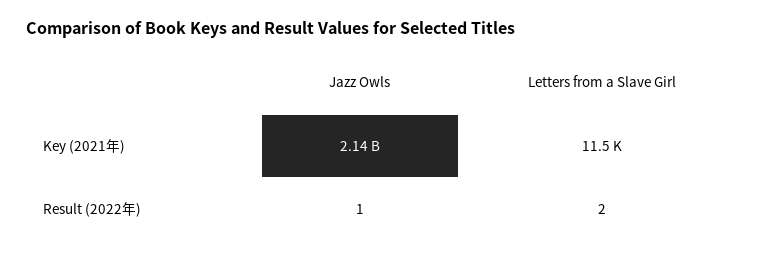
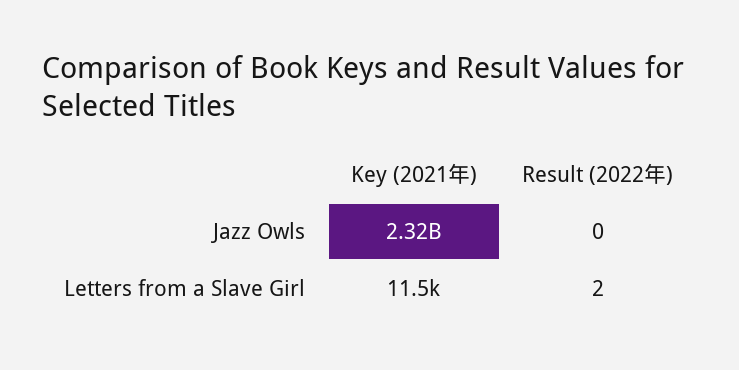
Jazz Owls, Key (2021年): 2140000000 -> 2320000000
Jazz Owls, Result (2022年): 1 -> 0

